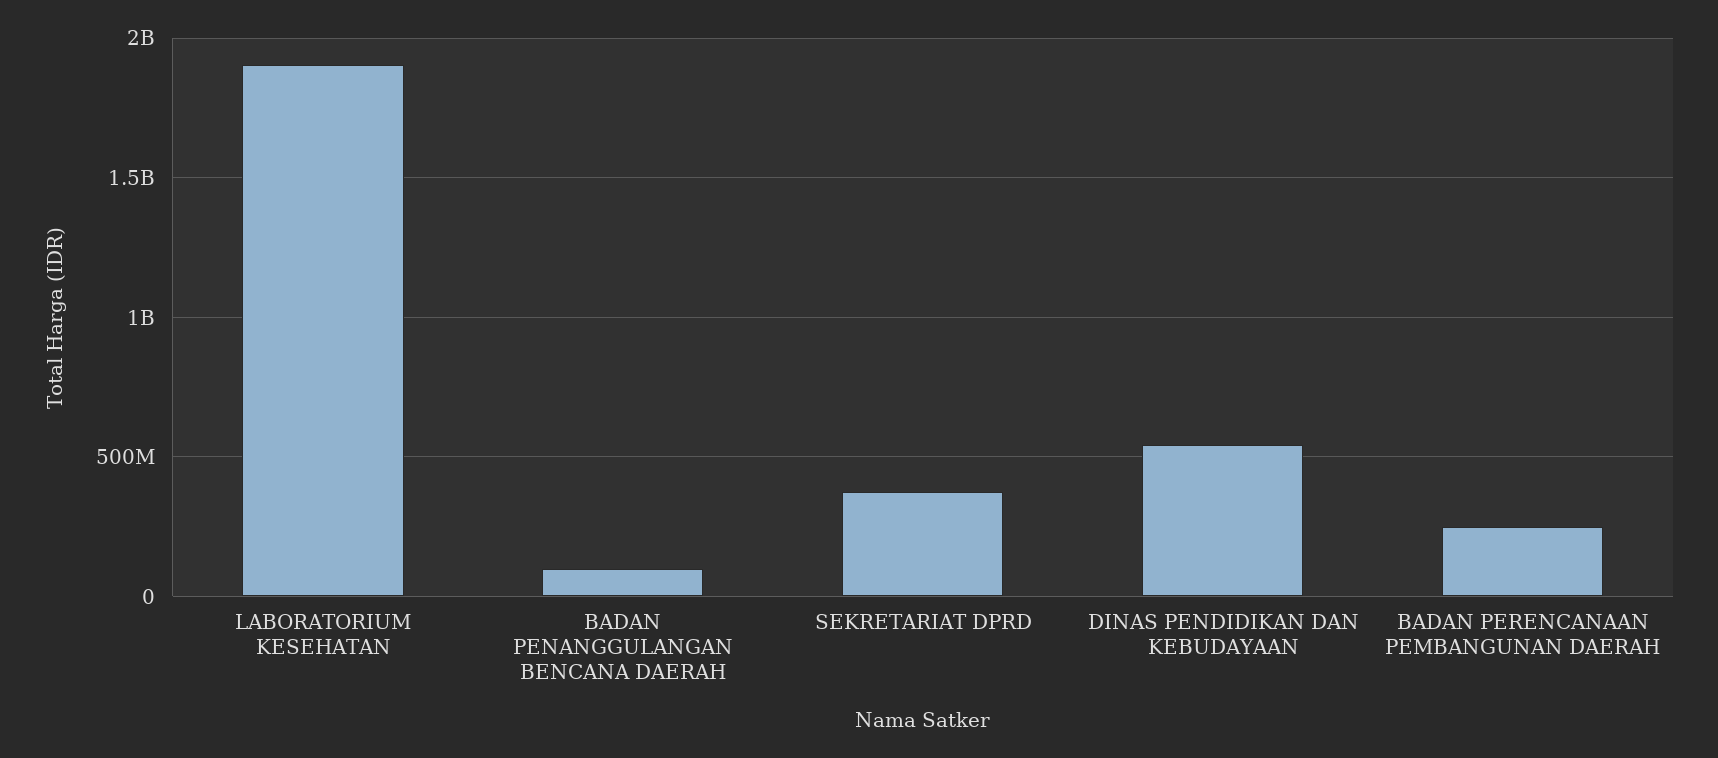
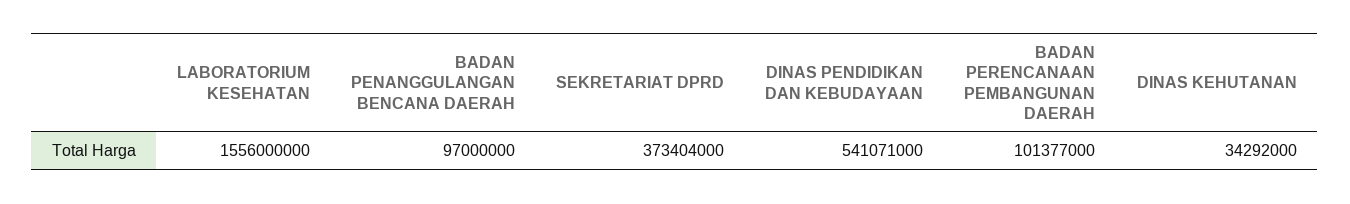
LABORATORIUM KESEHATAN: 1900000000 -> 1556000000
BADAN PERENCANAAN PEMBANGUNAN DAERAH: 250000000 -> 101377000
DINAS KEHUTANAN: none -> 34292000

